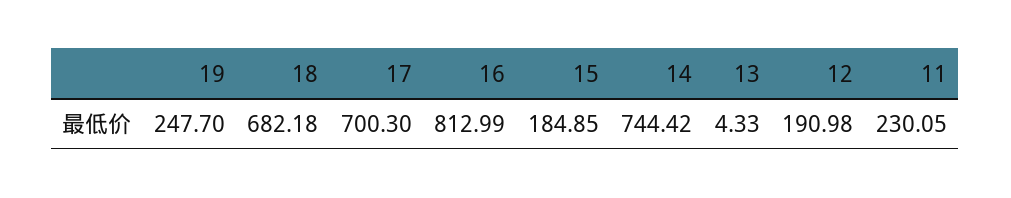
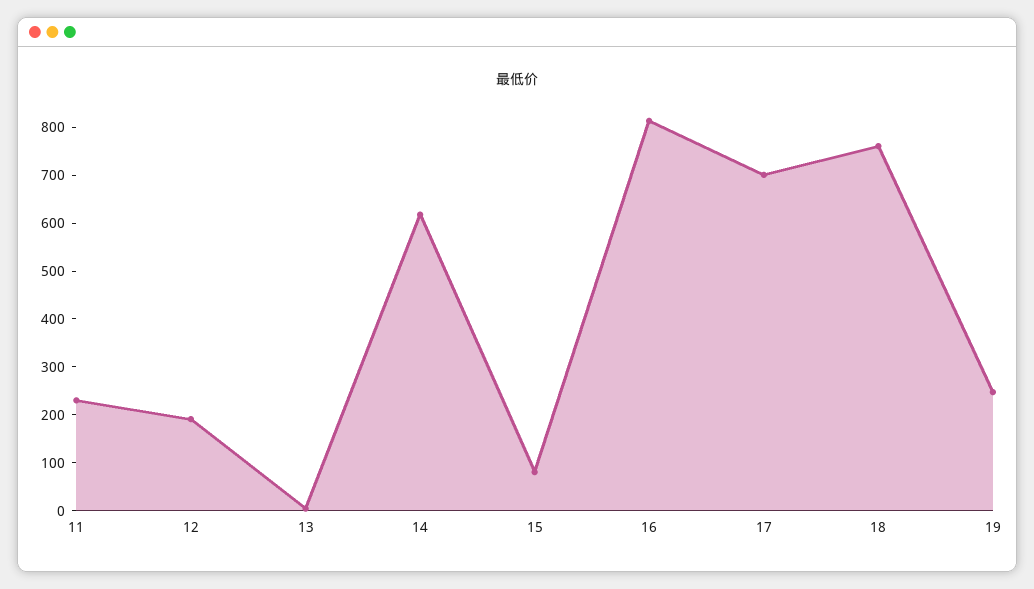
18: 682.18 -> 760
15: 184.85 -> 80
14: 744.42 -> 620

